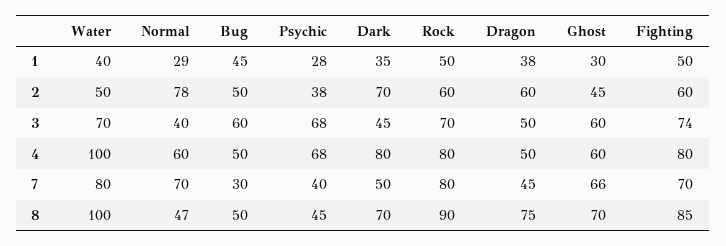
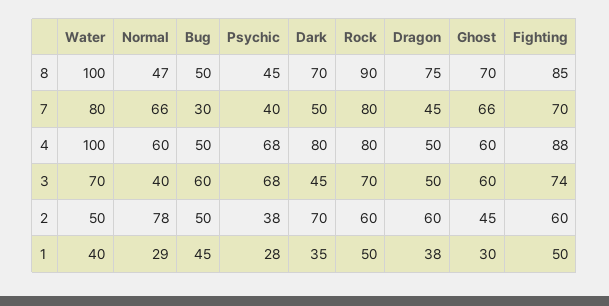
Fighting, 4: 80 -> 88
Normal, 7: 70 -> 66

